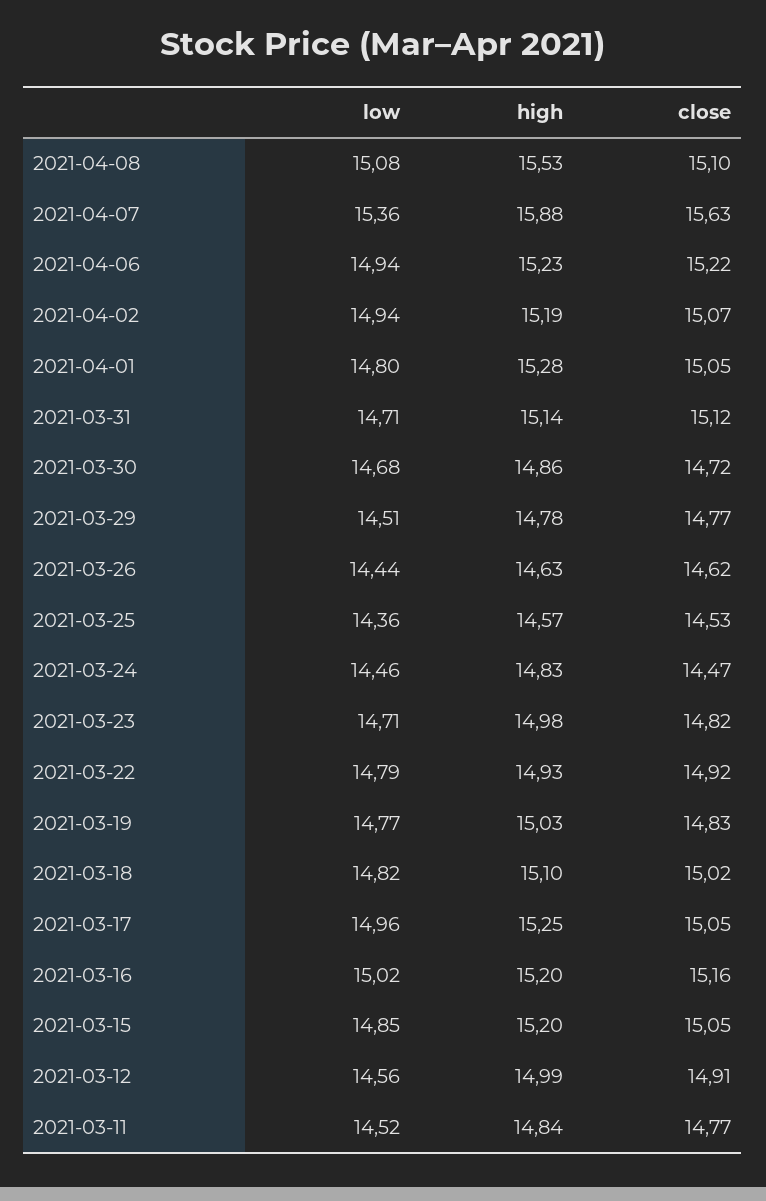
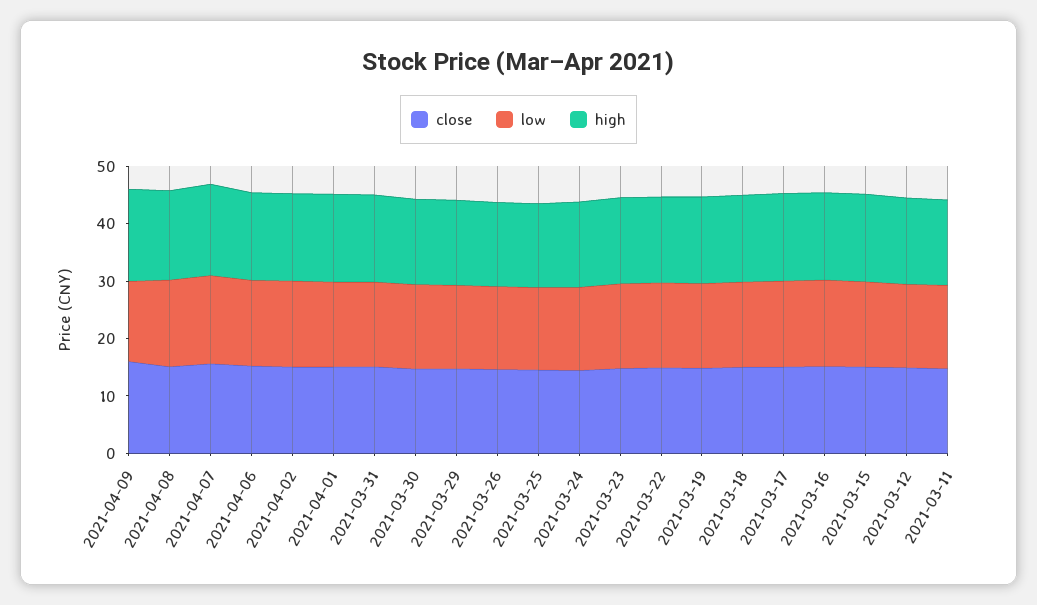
close, 2021-04-09: none -> 16
low, 2021-04-09: none -> 14
high, 2021-04-09: none -> 16

